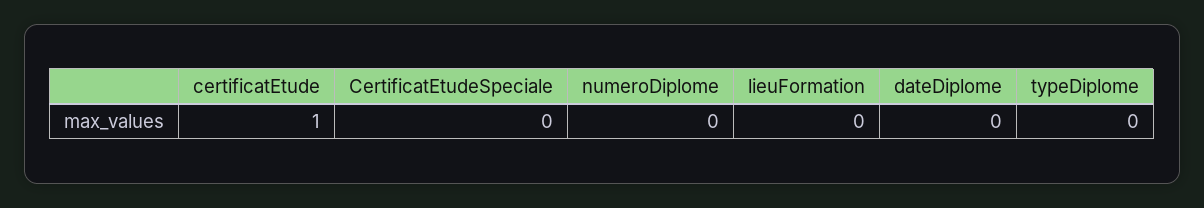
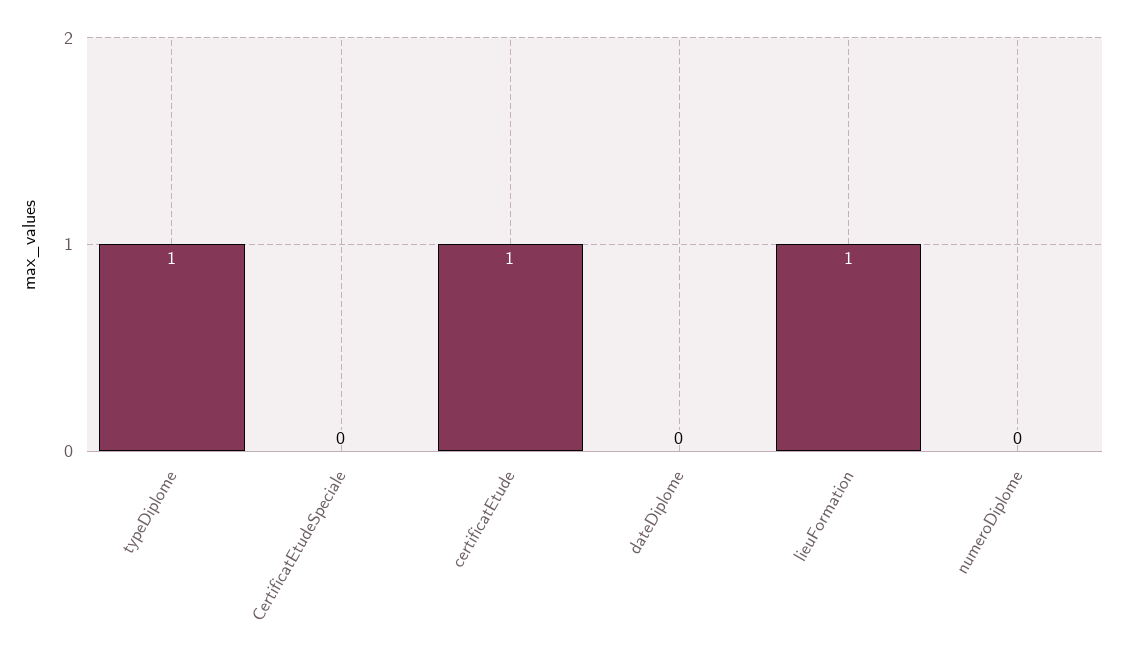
lieuFormation: 0 -> 1
typeDiplome: 0 -> 1

